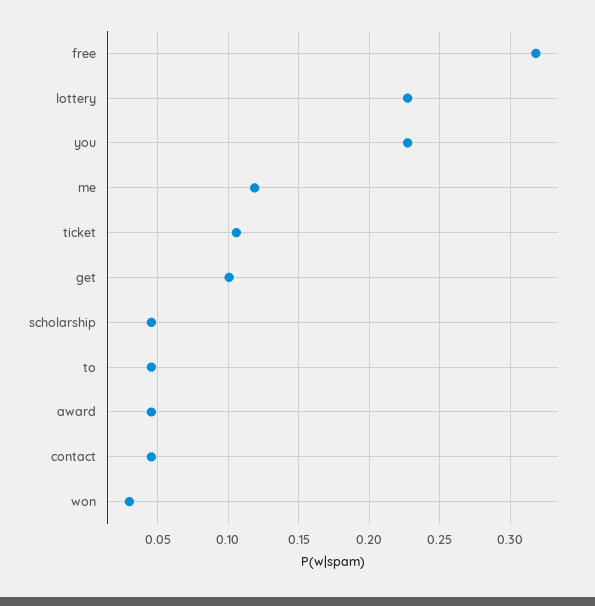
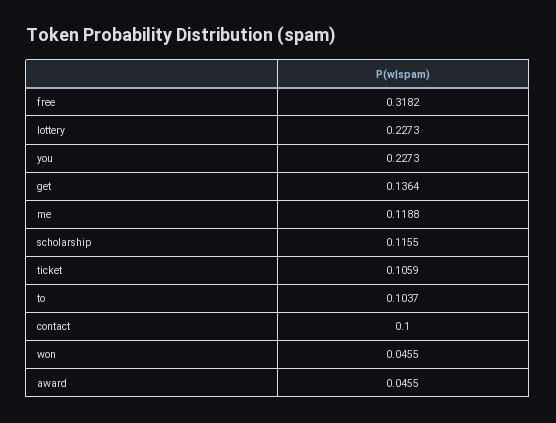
get: 0.1 -> 0.1364
scholarship: 0.045 -> 0.1155
to: 0.045 -> 0.1037
contact: 0.045 -> 0.1
won: 0.03 -> 0.0455

